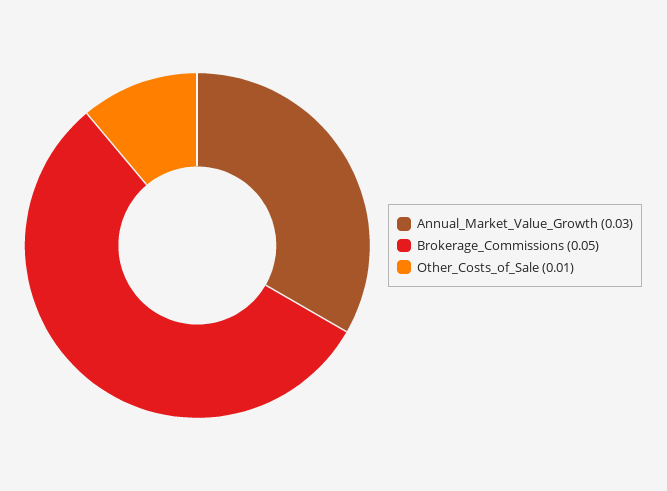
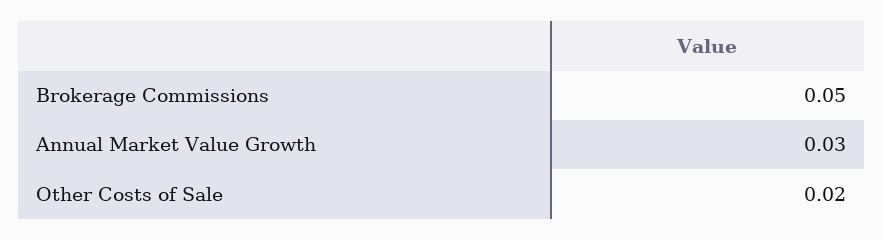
Other_Costs_of_Sale: 0.01 -> 0.02

